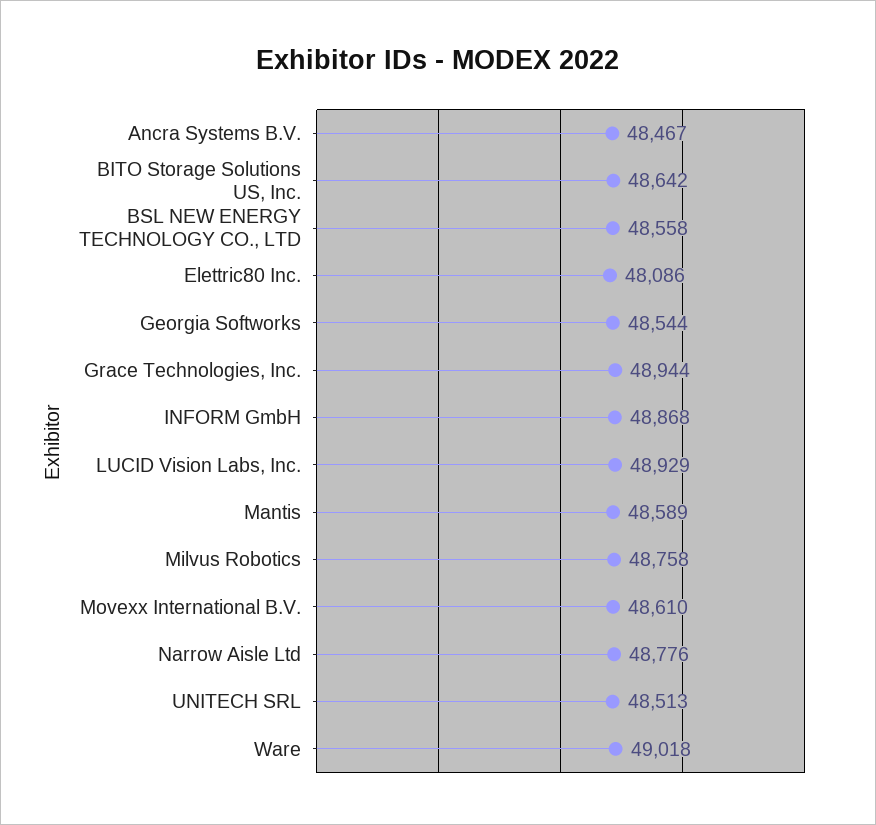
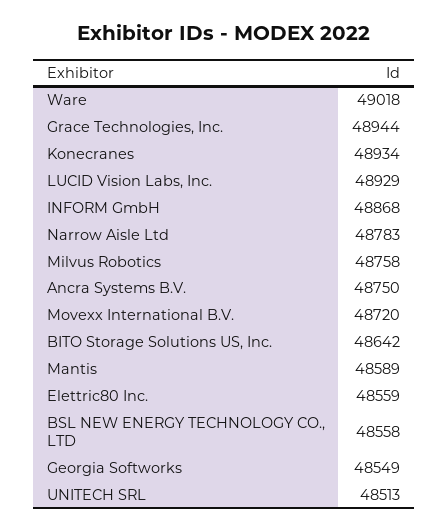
Ancra Systems B.V.: 48467 -> 48750
Elettric80 Inc.: 48086 -> 48559
Georgia Softworks: 48544 -> 48549
Movexx International B.V.: 48610 -> 48720
Narrow Aisle Ltd: 48776 -> 48783
Konecranes: none -> 48934

